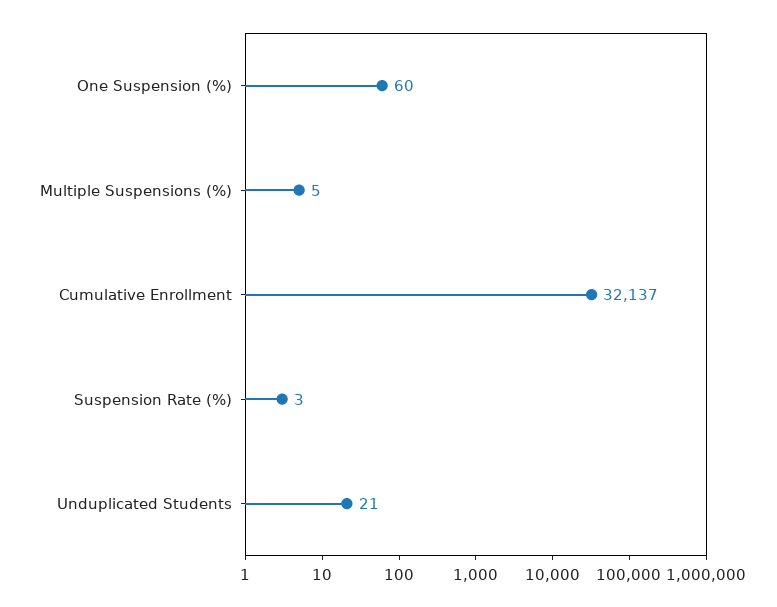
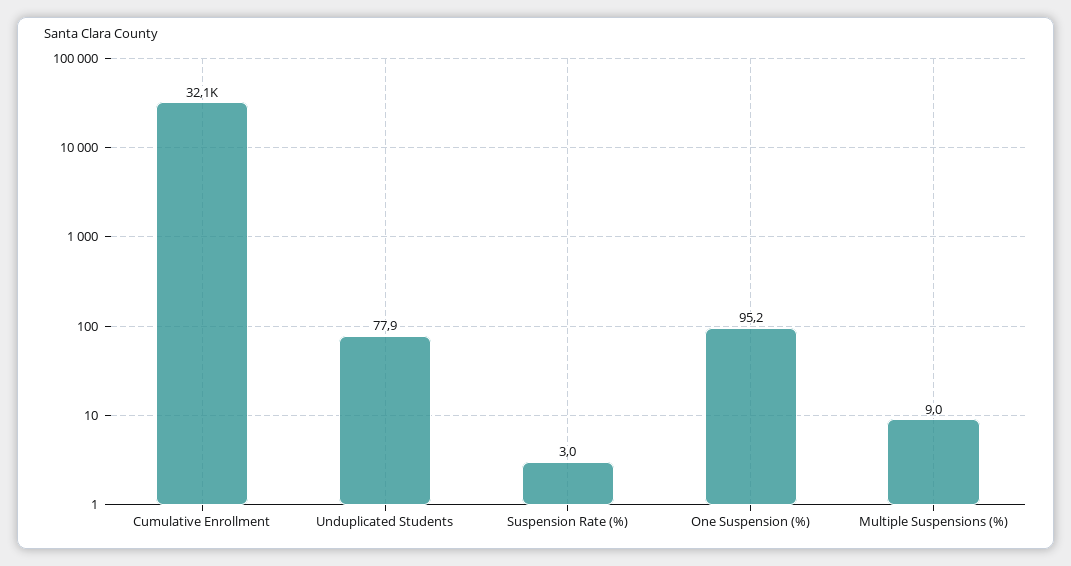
One Suspension (%): 60 -> 95.2
Multiple Suspensions (%): 5 -> 9
Unduplicated Students: 21 -> 77.9

